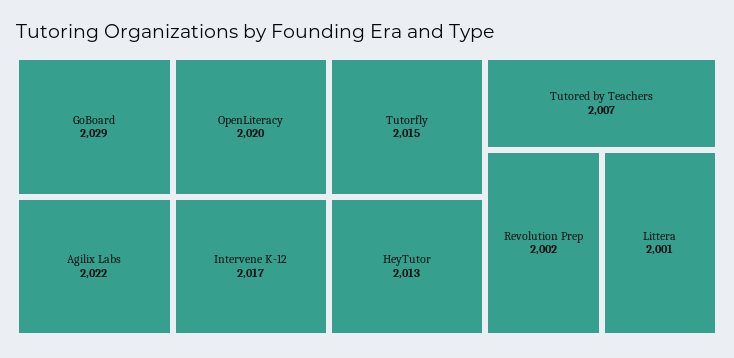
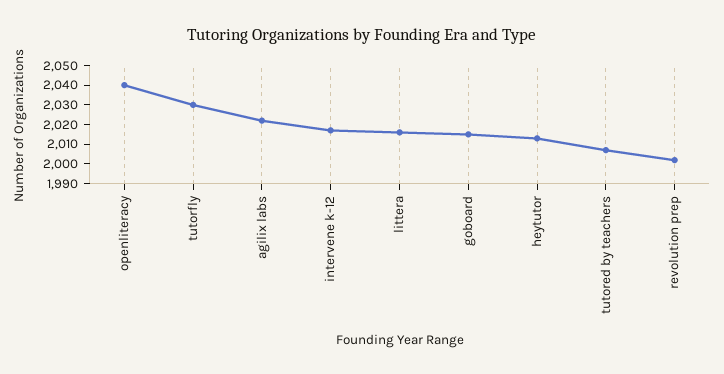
GoBoard: 2029 -> 2015
OpenLiteracy: 2020 -> 2040
Tutorfly: 2015 -> 2030
Littera: 2001 -> 2015

